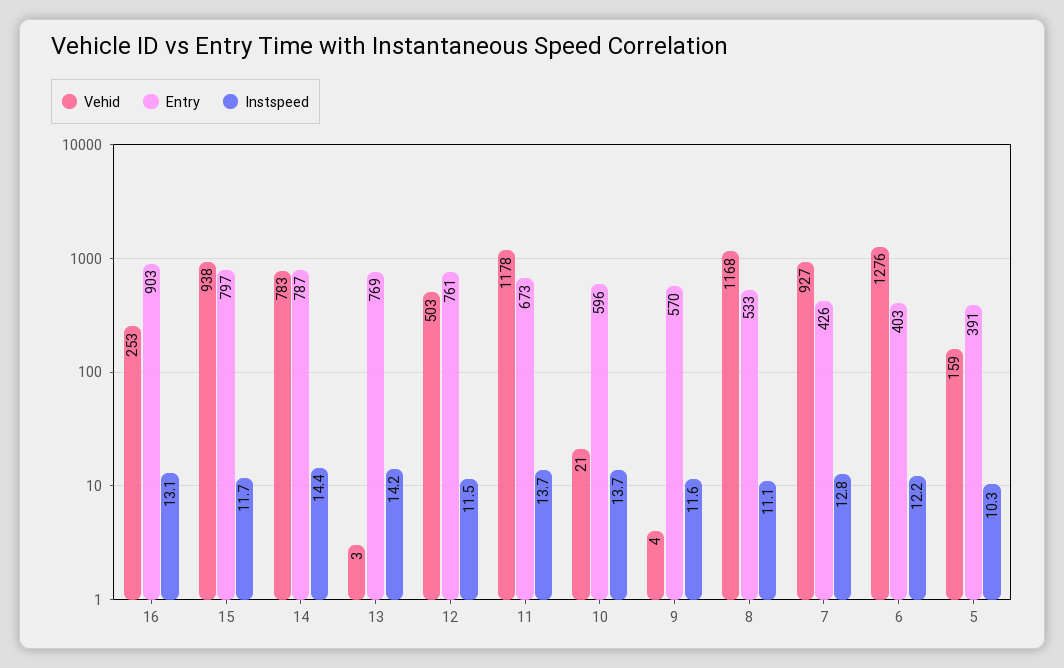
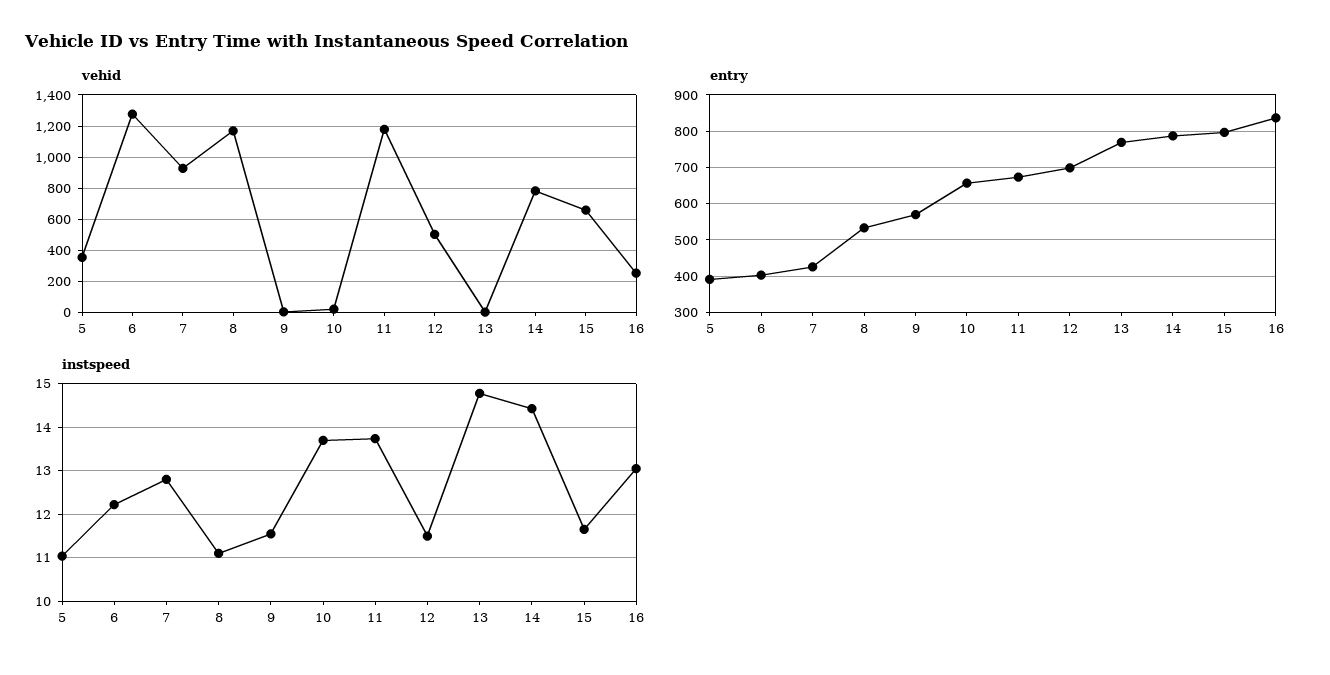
Entry, 16: 903 -> 840
Vehid, 15: 938 -> 650
Instspeed, 13: 14.2 -> 14.8
Entry, 12: 761 -> 700
Entry, 10: 596 -> 660
Vehid, 5: 159 -> 350
Instspeed, 5: 10.3 -> 11

